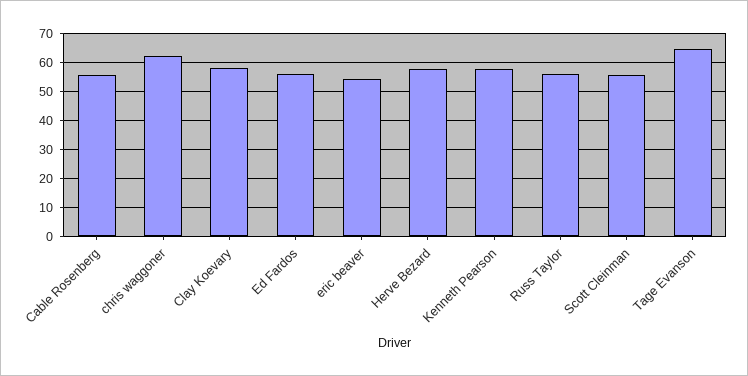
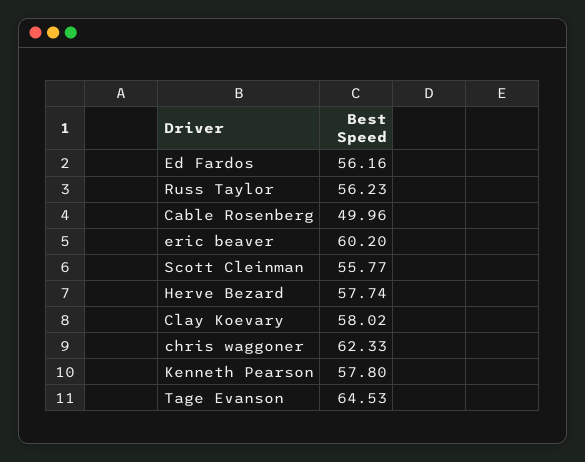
Cable Rosenberg: 55 -> 49.96
eric beaver: 55 -> 60.2

